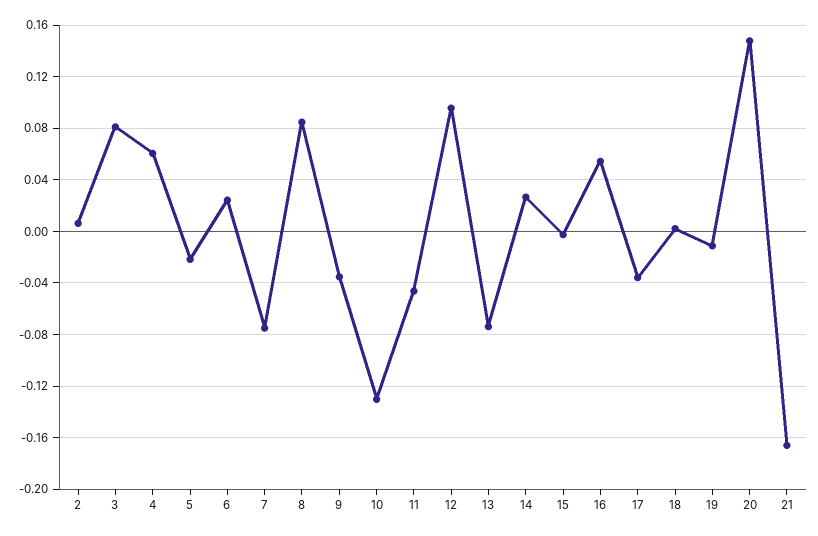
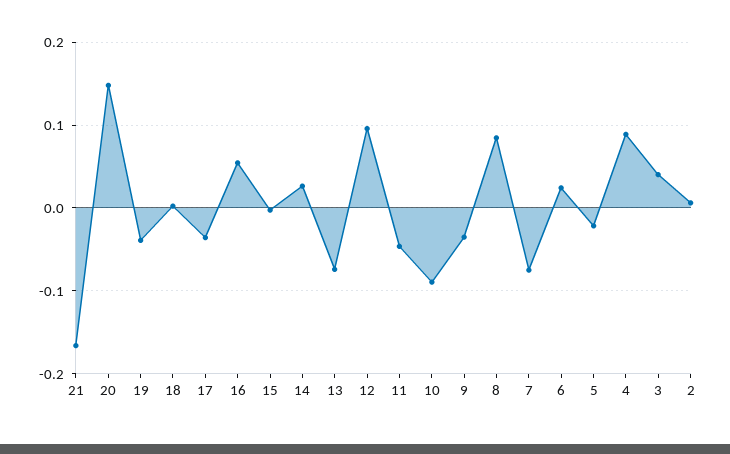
3: 0.08 -> 0.04
4: 0.06 -> 0.09
10: -0.13 -> -0.09
19: -0.01 -> -0.04

